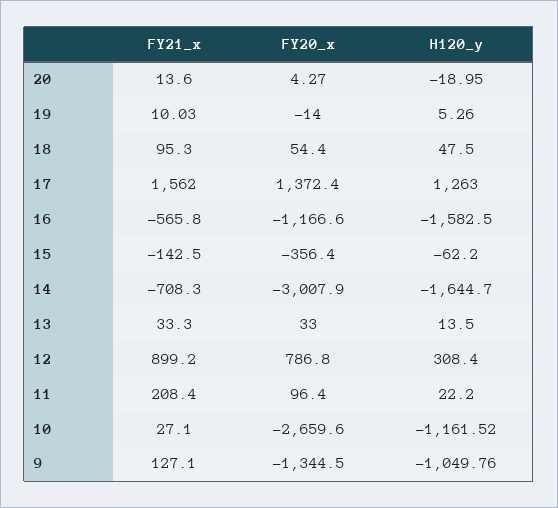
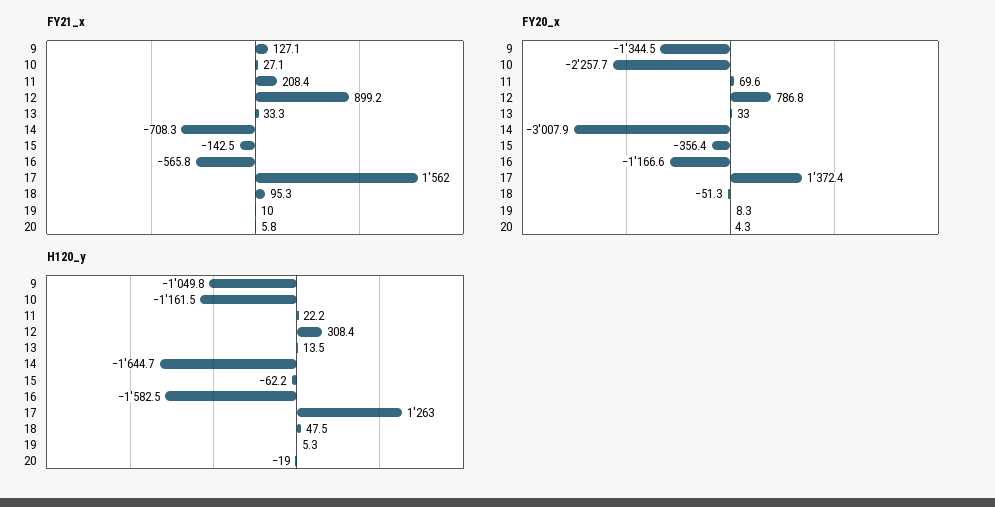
FY21_x, 20: 13.6 -> 5.8
FY20_x, 19: -14 -> 8.3
FY20_x, 18: 54.4 -> -51.3
FY20_x, 11: 96.4 -> 69.6
FY20_x, 10: -2659.6 -> -2257.7

